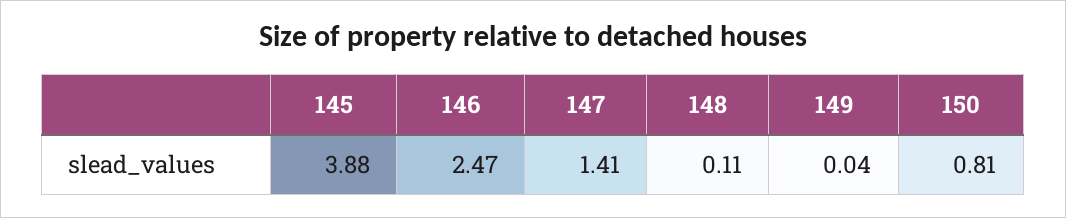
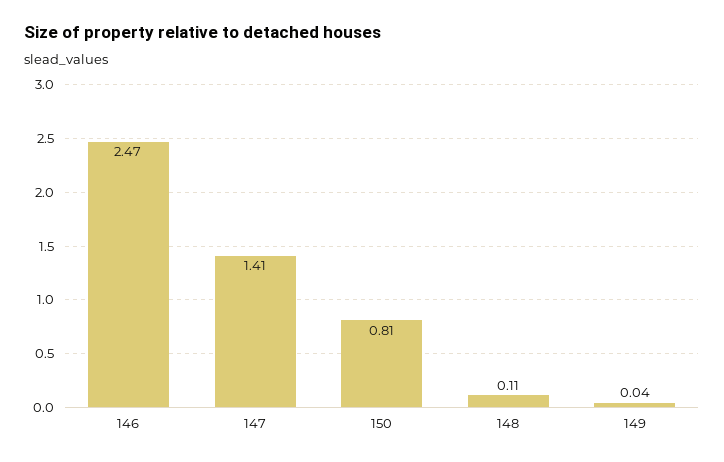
145: 3.88 -> none

